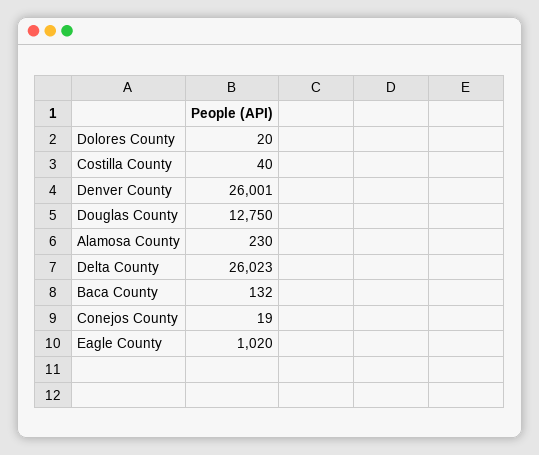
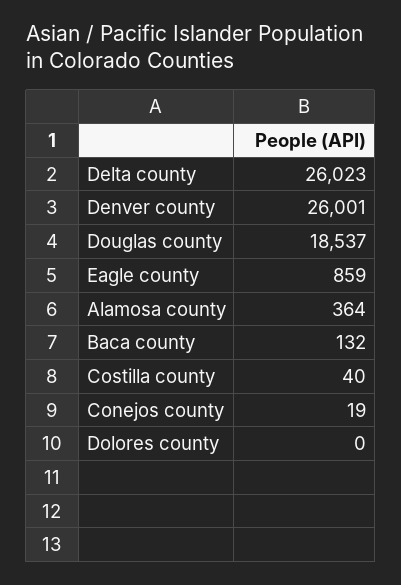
Dolores County: 20 -> 0
Douglas County: 12750 -> 18537
Alamosa County: 230 -> 364
Eagle County: 1020 -> 859

